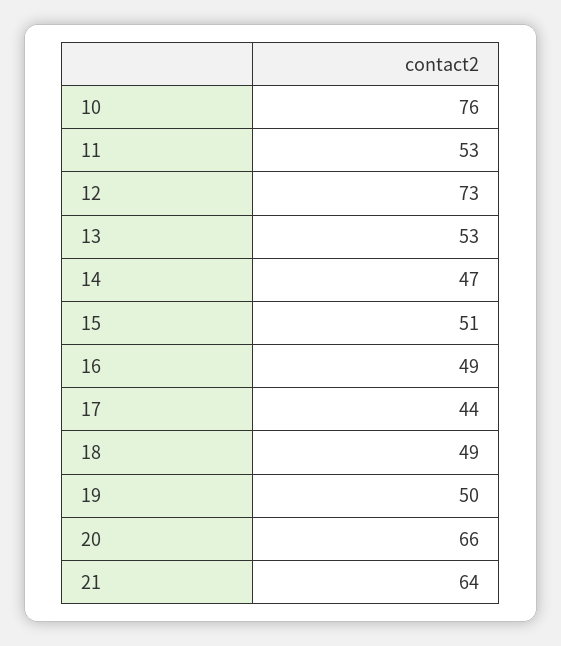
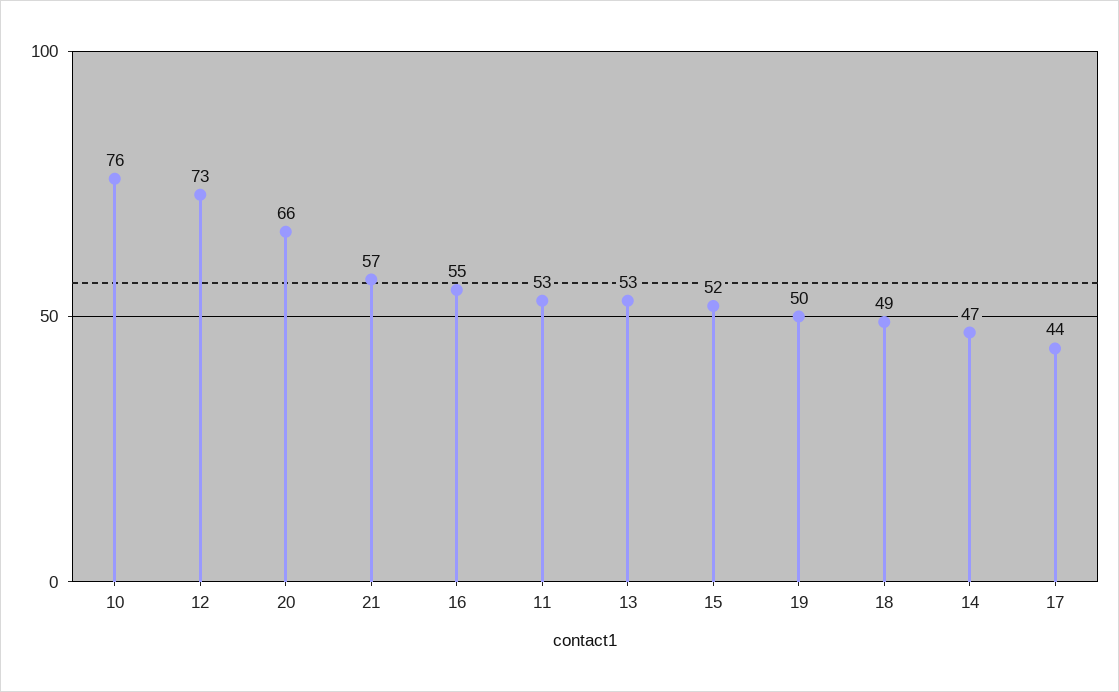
15: 51 -> 52
16: 49 -> 55
21: 64 -> 57

